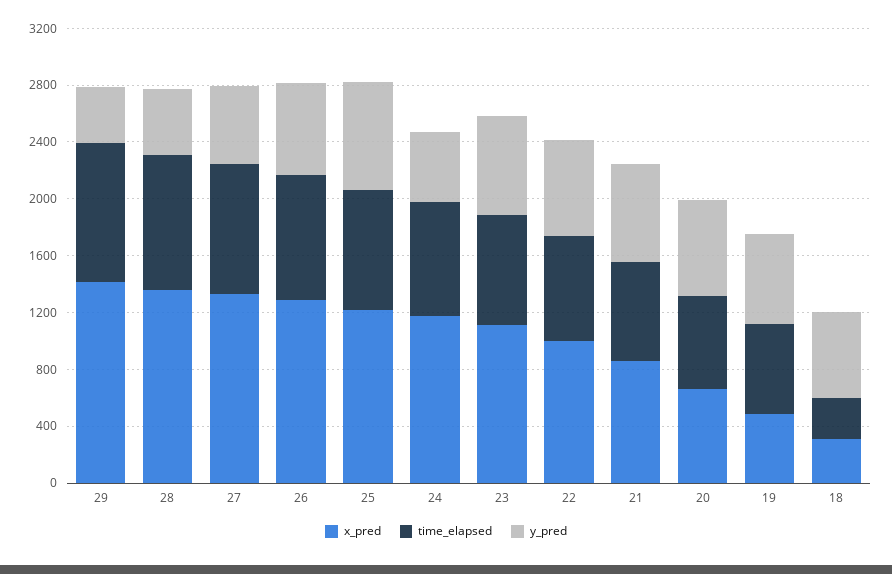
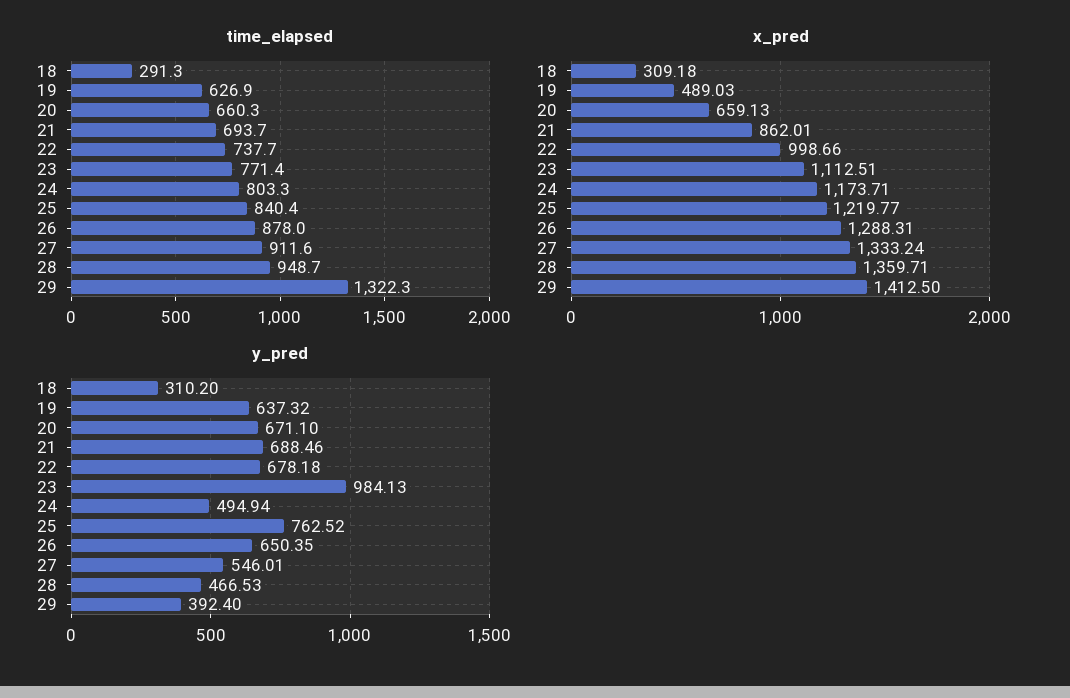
time_elapsed, 29: 1000 -> 1322.3
y_pred, 23: 700 -> 984.13
y_pred, 18: 600 -> 310.2

